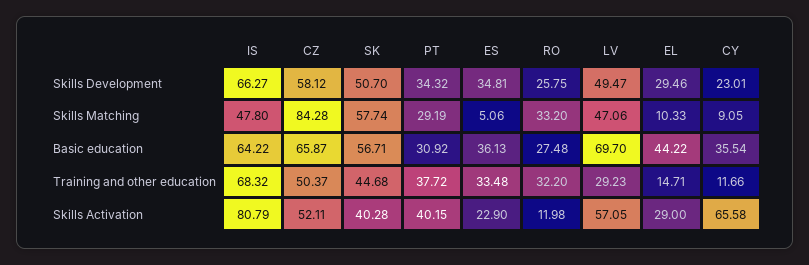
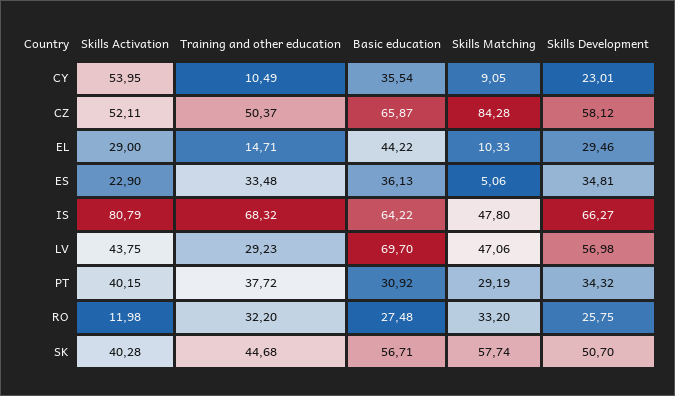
LV, Skills Development: 49.47 -> 56.98
CY, Training and other education: 11.66 -> 10.49
LV, Skills Activation: 57.05 -> 43.75
CY, Skills Activation: 65.58 -> 53.95

